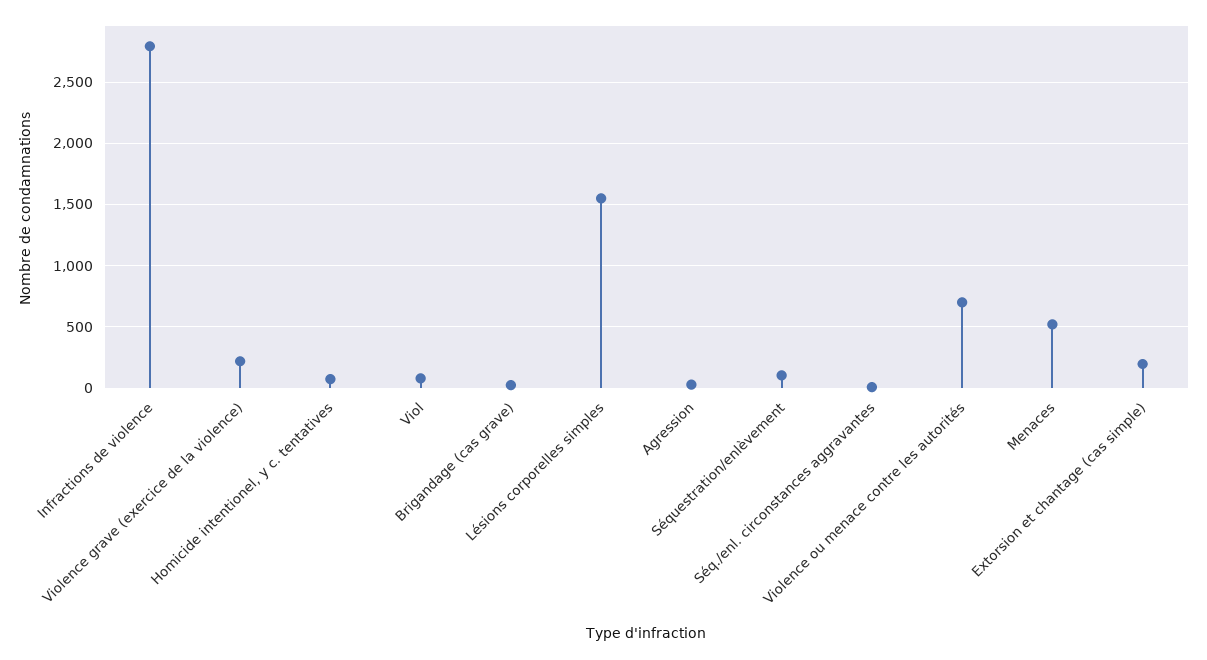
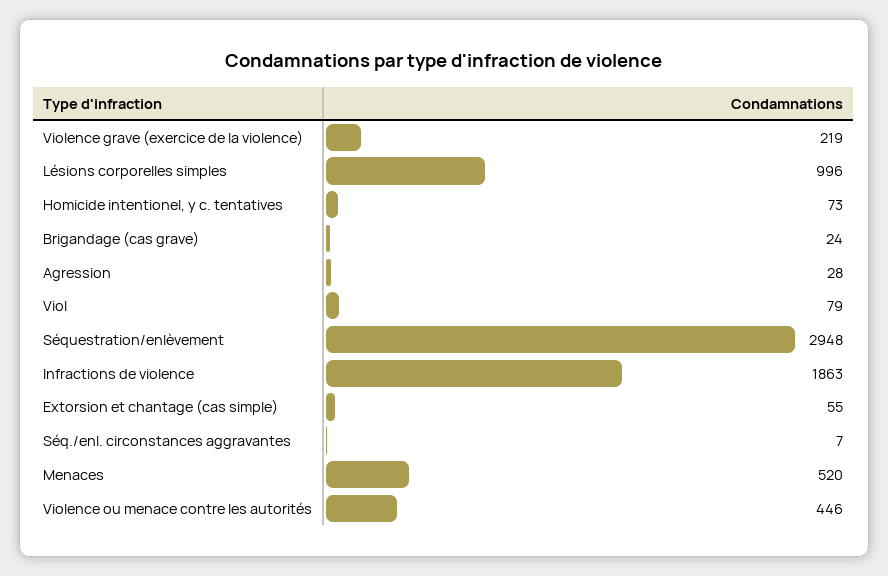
Infractions de violence: 2800 -> 1863
Lésions corporelles simples: 1550 -> 996
Séquestration/enlèvement: 100 -> 2948
Violence ou menace contre les autorités: 700 -> 446
Extorsion et chantage (cas simple): 200 -> 55

